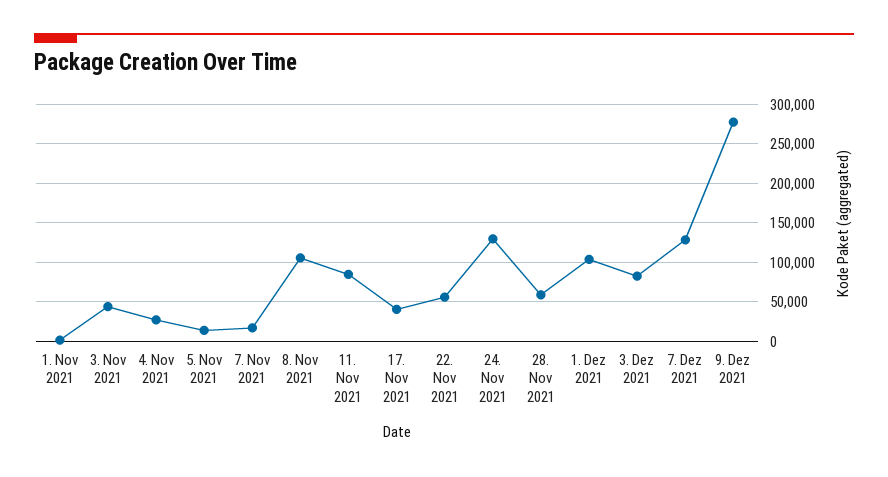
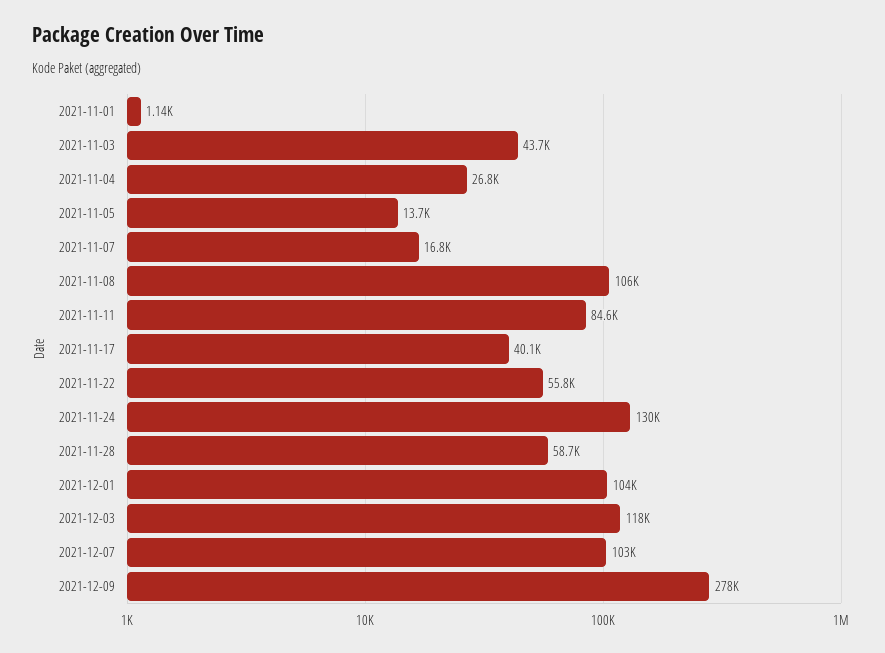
3. Dez 2021: 80000 -> 118000
7. Dez 2021: 130000 -> 103000

